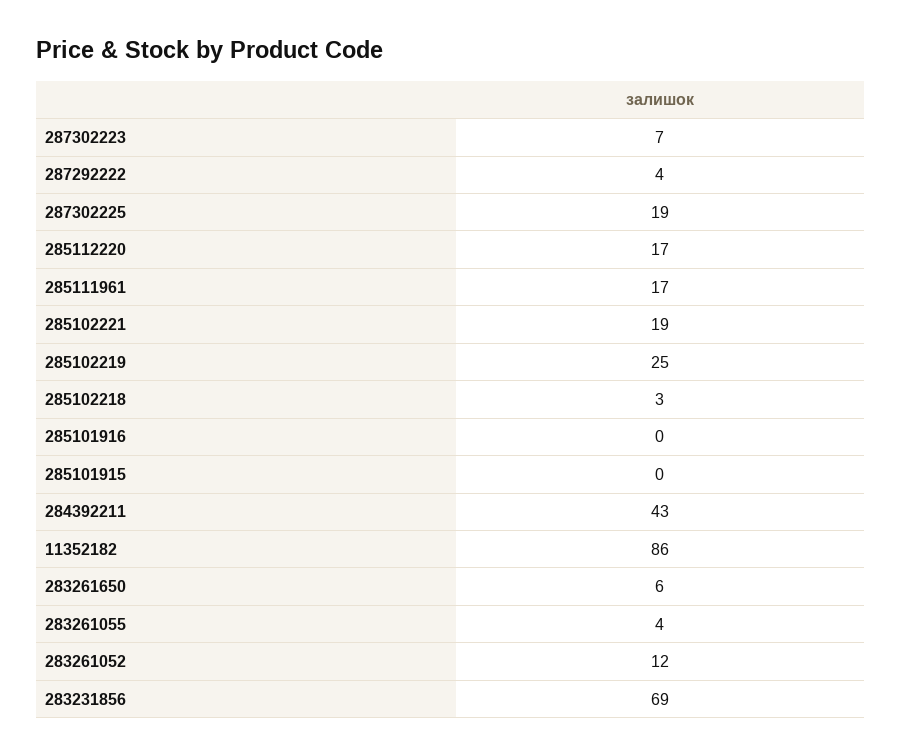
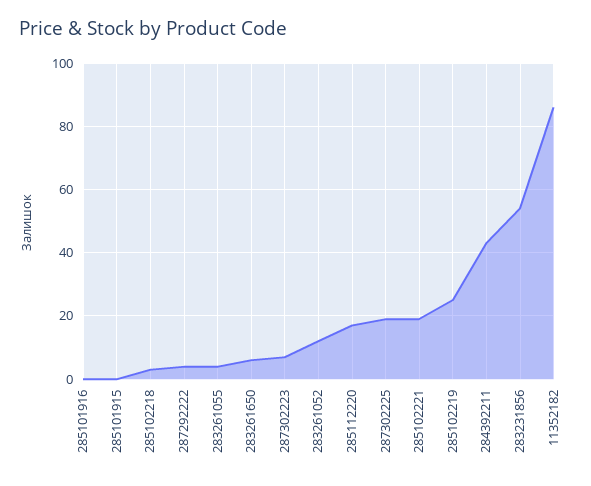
285111961: 17 -> none
283231856: 69 -> 55

